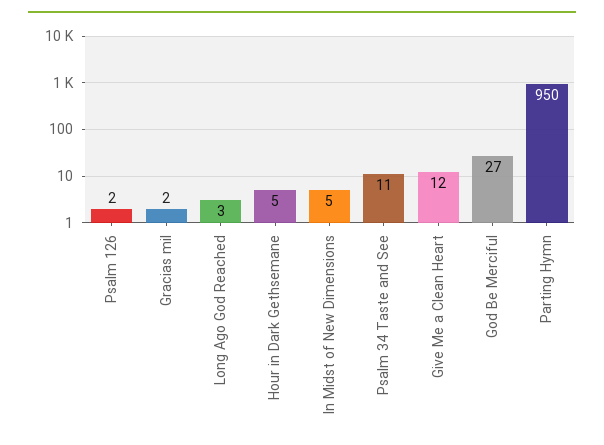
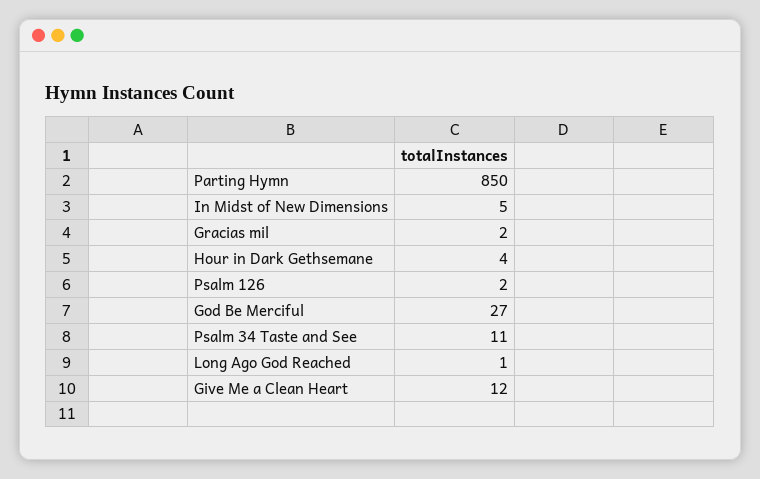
Long Ago God Reached: 3 -> 1
Hour in Dark Gethsemane: 5 -> 4
Parting Hymn: 950 -> 850

